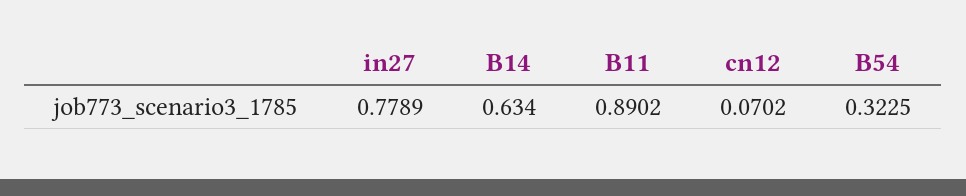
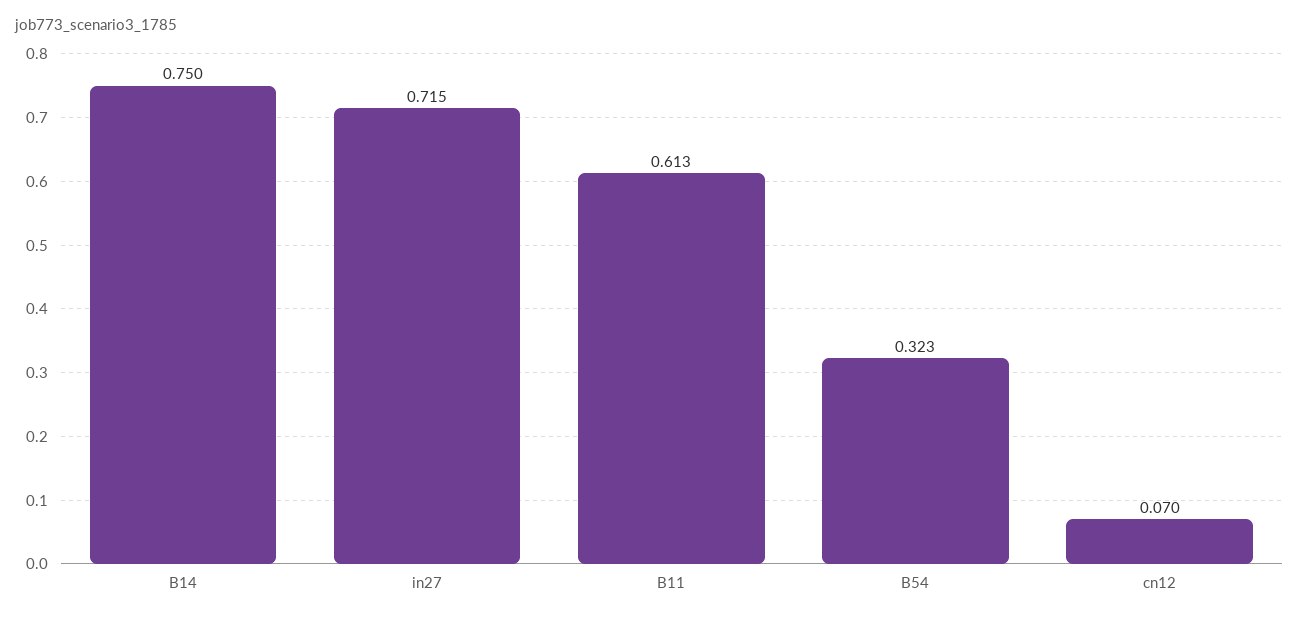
in27: 0.7789 -> 0.715
B14: 0.634 -> 0.75
B11: 0.8902 -> 0.613

